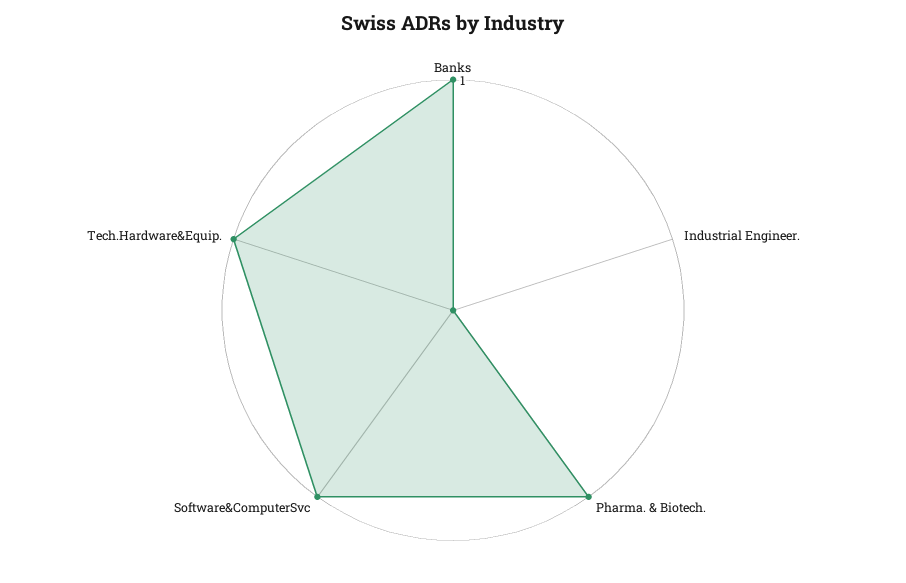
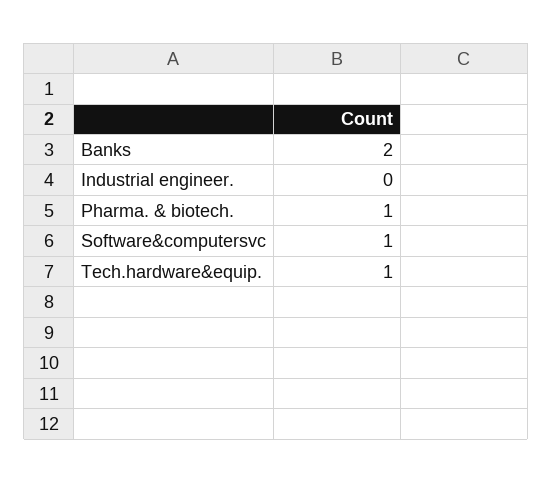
Banks: 1 -> 2

